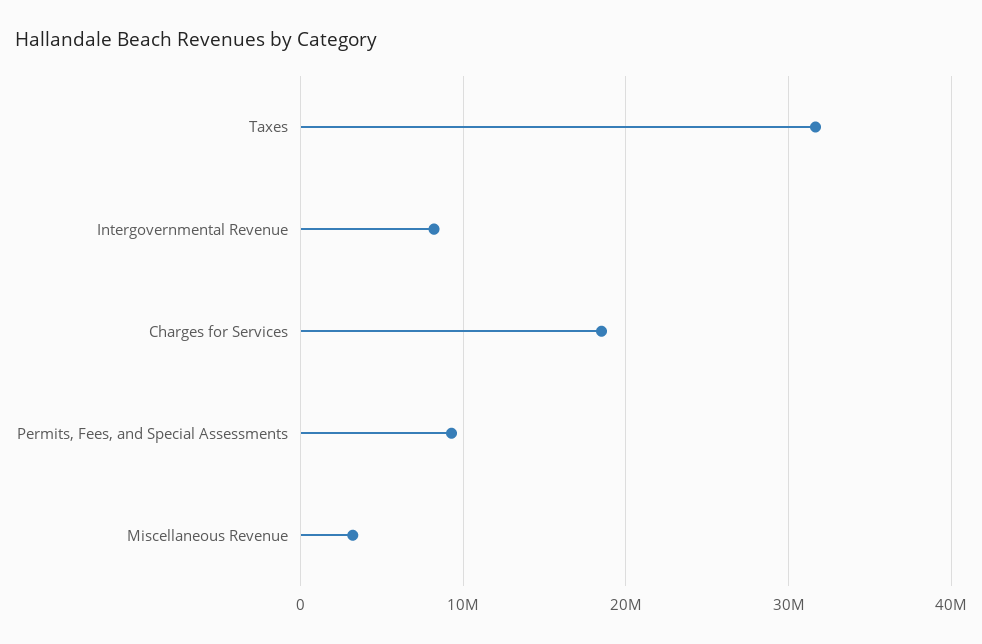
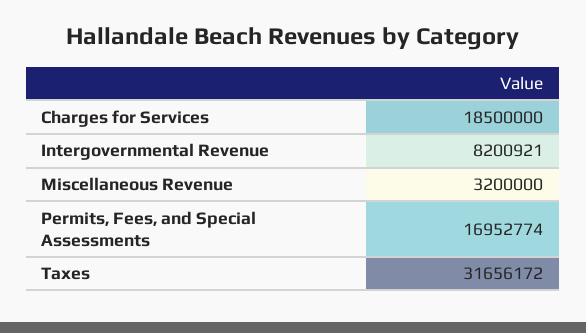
Permits, Fees, and Special Assessments: 9000000 -> 16952774

